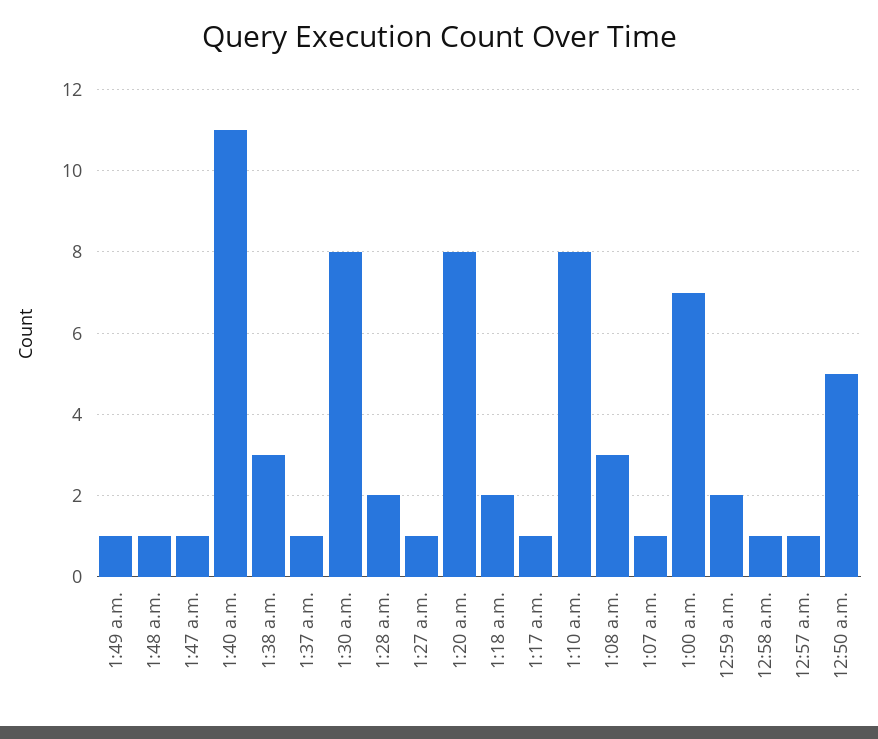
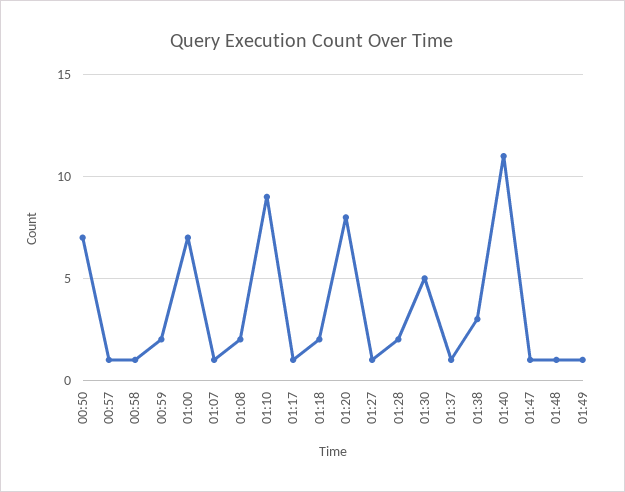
1:30 a.m.: 8 -> 5
1:10 a.m.: 8 -> 9
1:08 a.m.: 3 -> 2
12:50 a.m.: 5 -> 7

